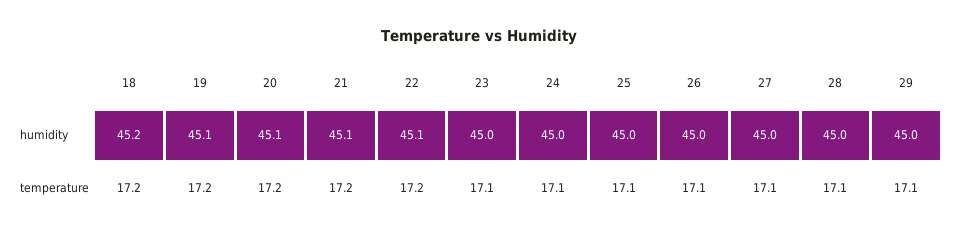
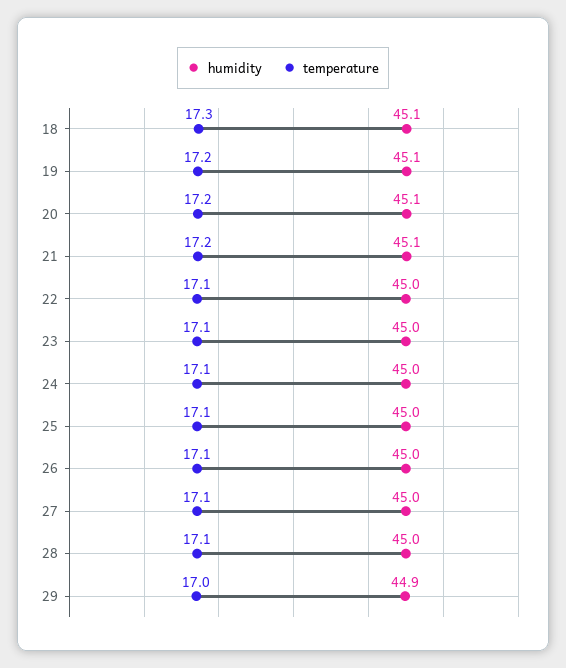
humidity, 18: 45.2 -> 45.1
humidity, 22: 45.1 -> 45
humidity, 29: 45 -> 44.9
temperature, 18: 17.2 -> 17.3
temperature, 22: 17.2 -> 17.1
temperature, 29: 17.1 -> 17

